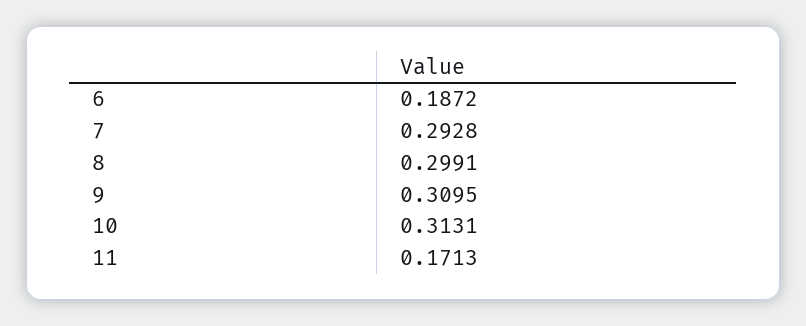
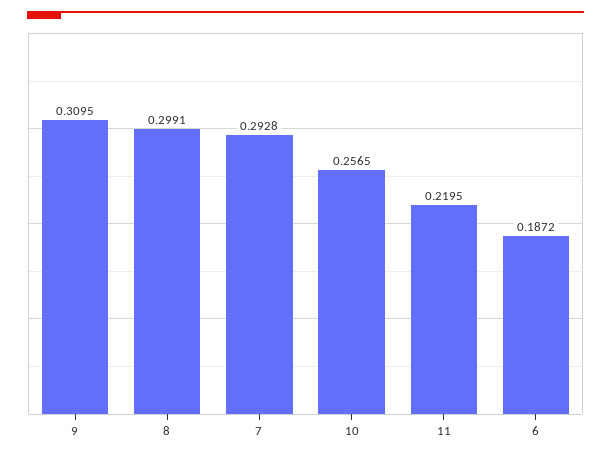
10: 0.3131 -> 0.2565
11: 0.1713 -> 0.2195

